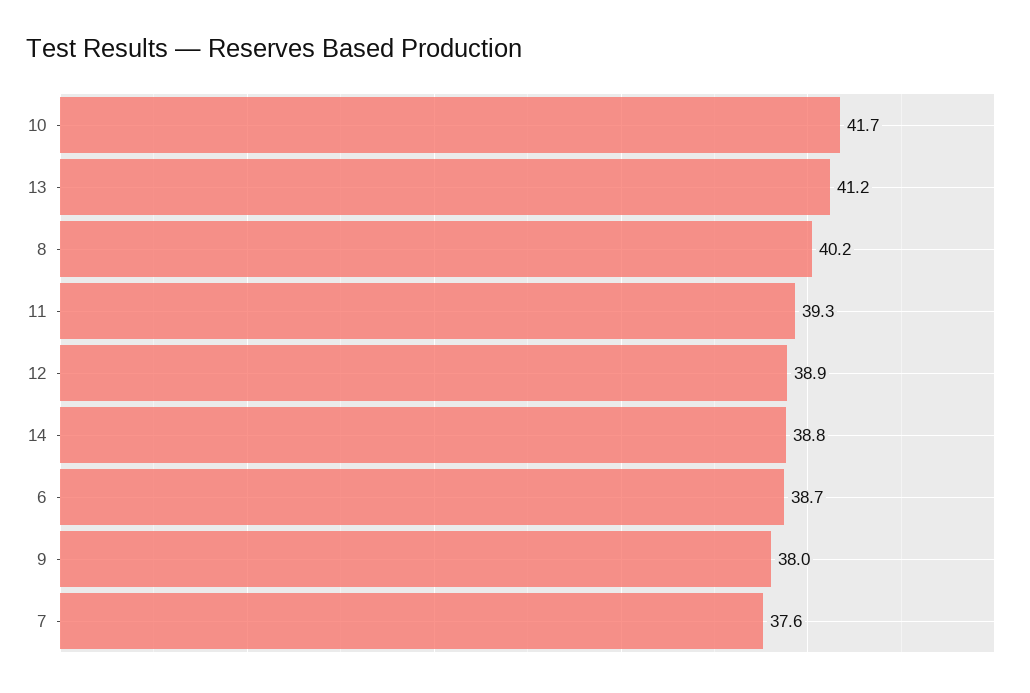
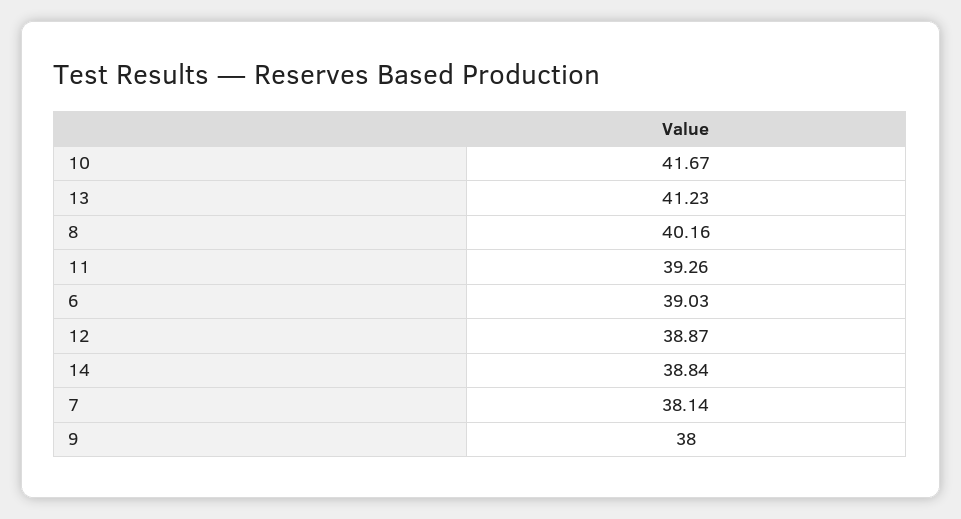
6: 38.7 -> 39.03
7: 37.6 -> 38.14

